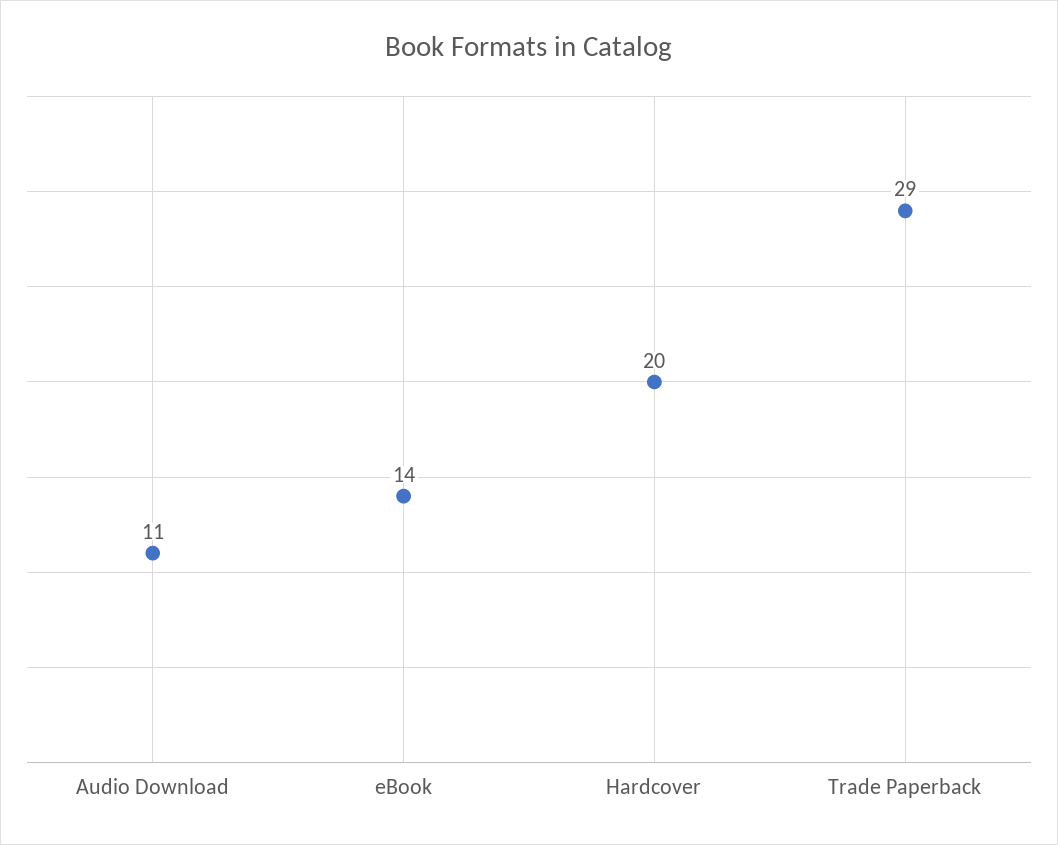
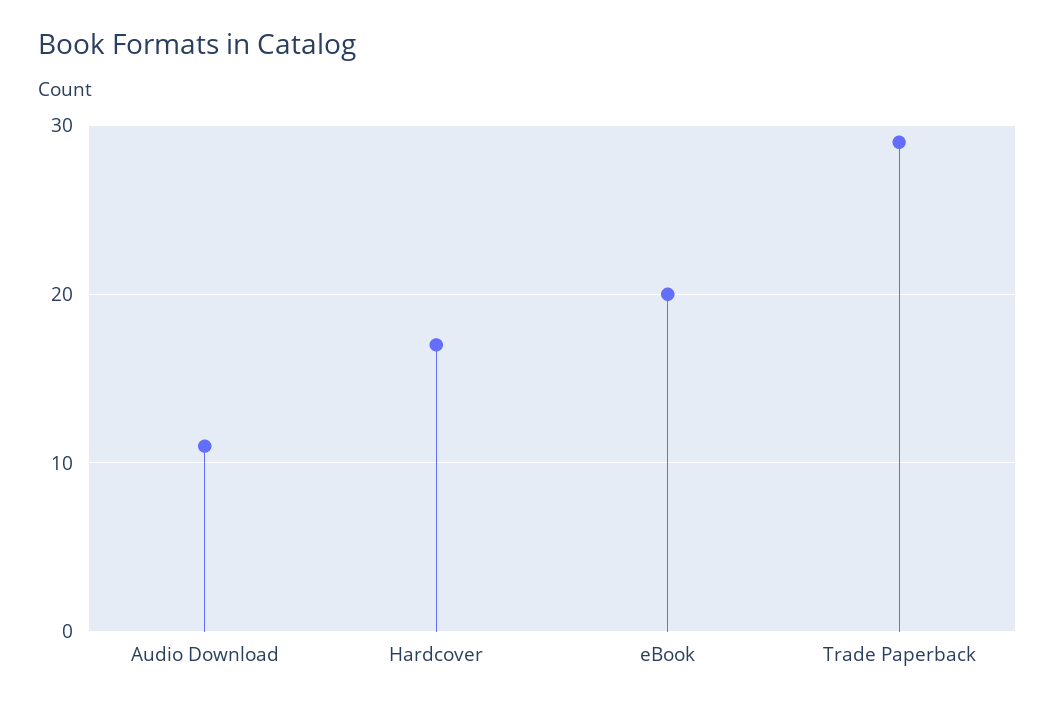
eBook: 14 -> 20
Hardcover: 20 -> 17

